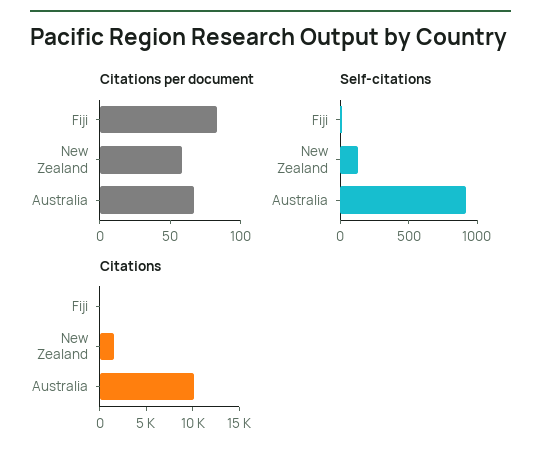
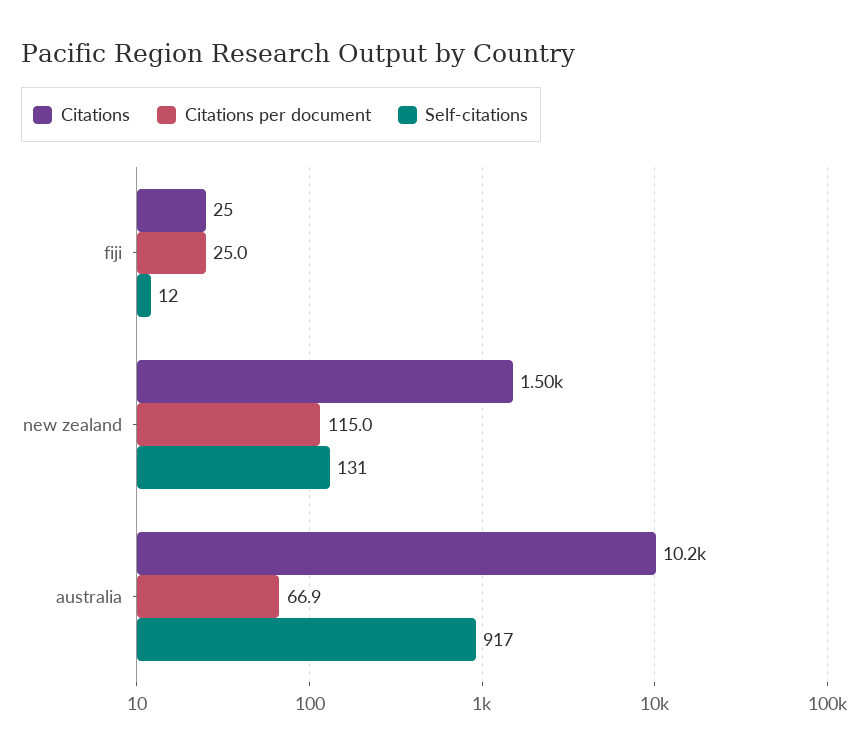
Citations per document, Fiji: 80 -> 25
Citations per document, New Zealand: 60 -> 115

